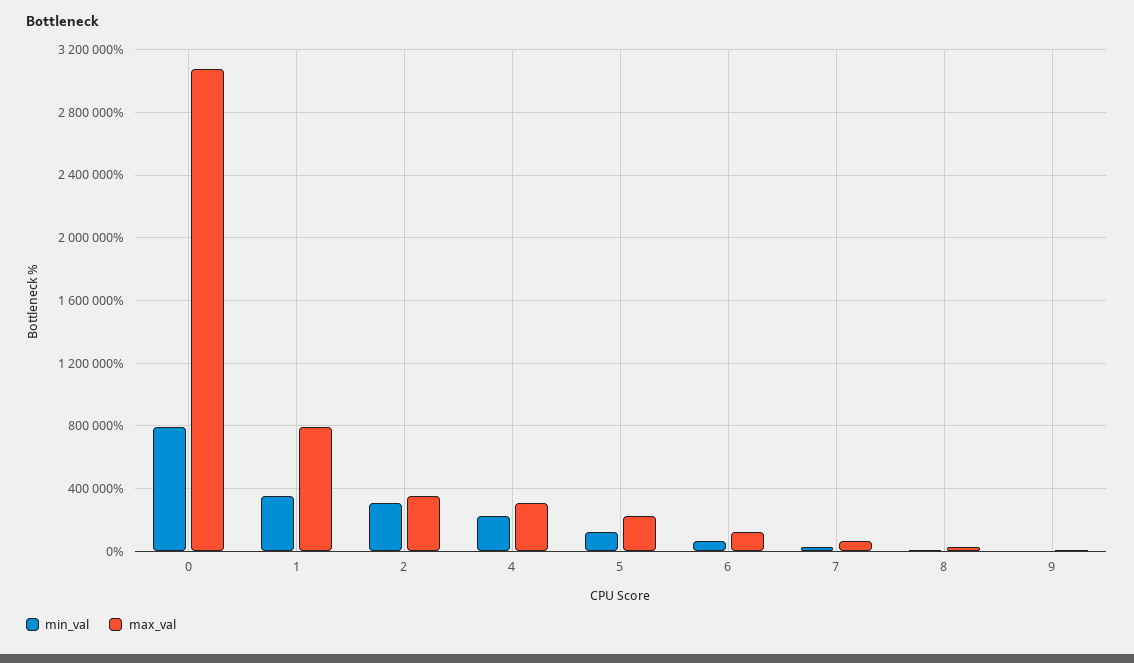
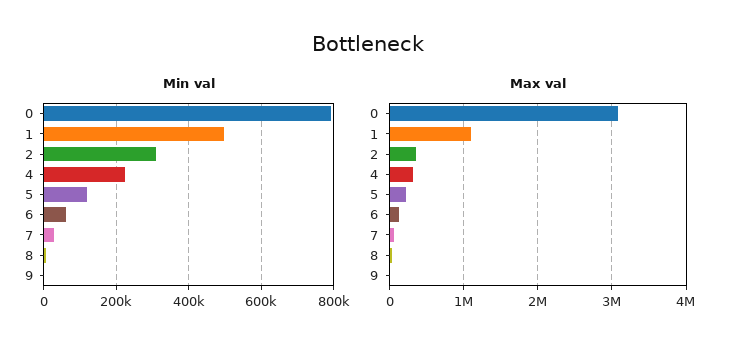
min_val, 1: 350000 -> 500000
max_val, 1: 800000 -> 1100000

